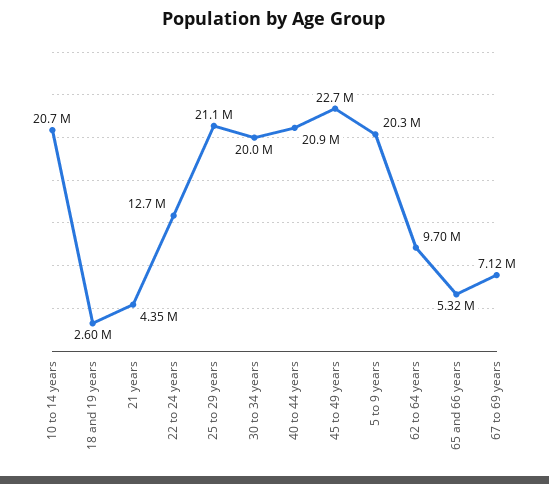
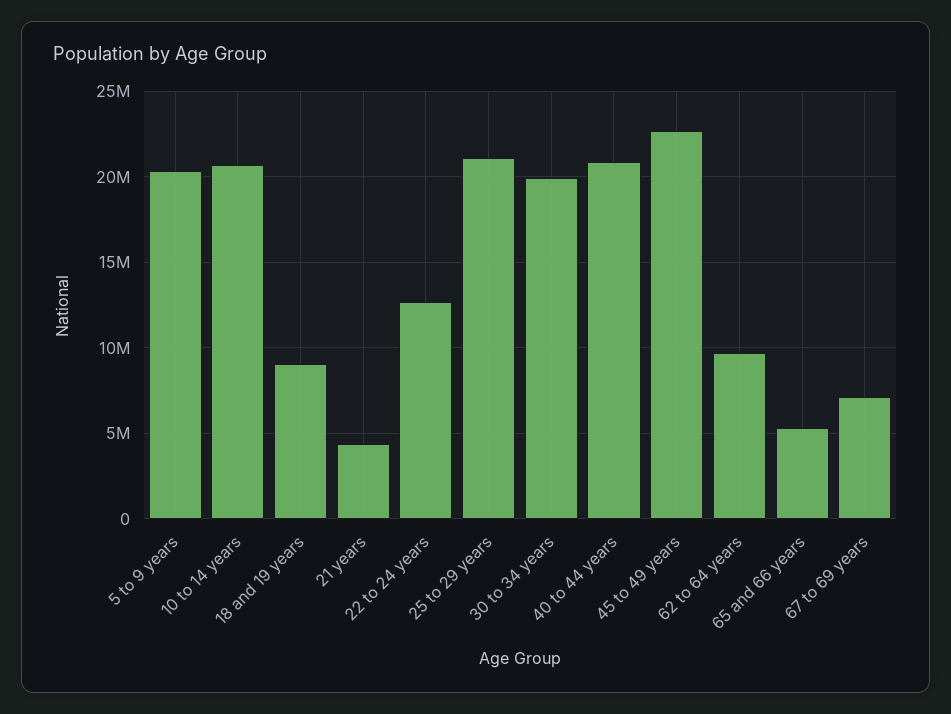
18 and 19 years: 2600000 -> 9000000

